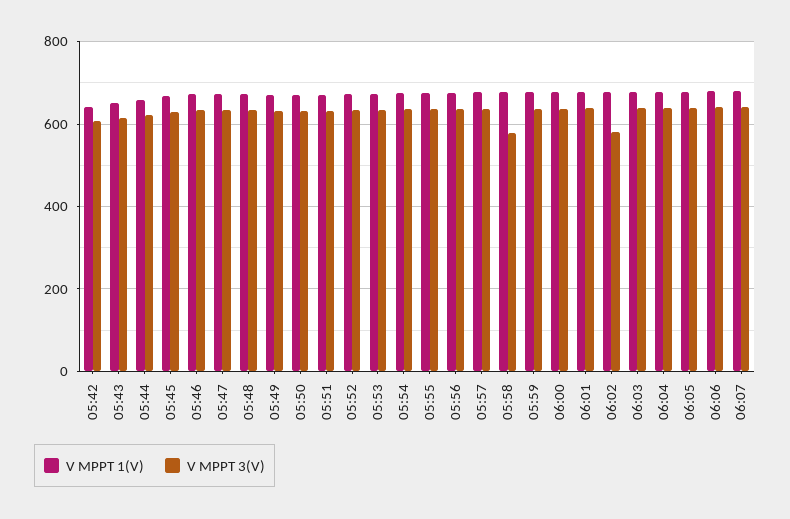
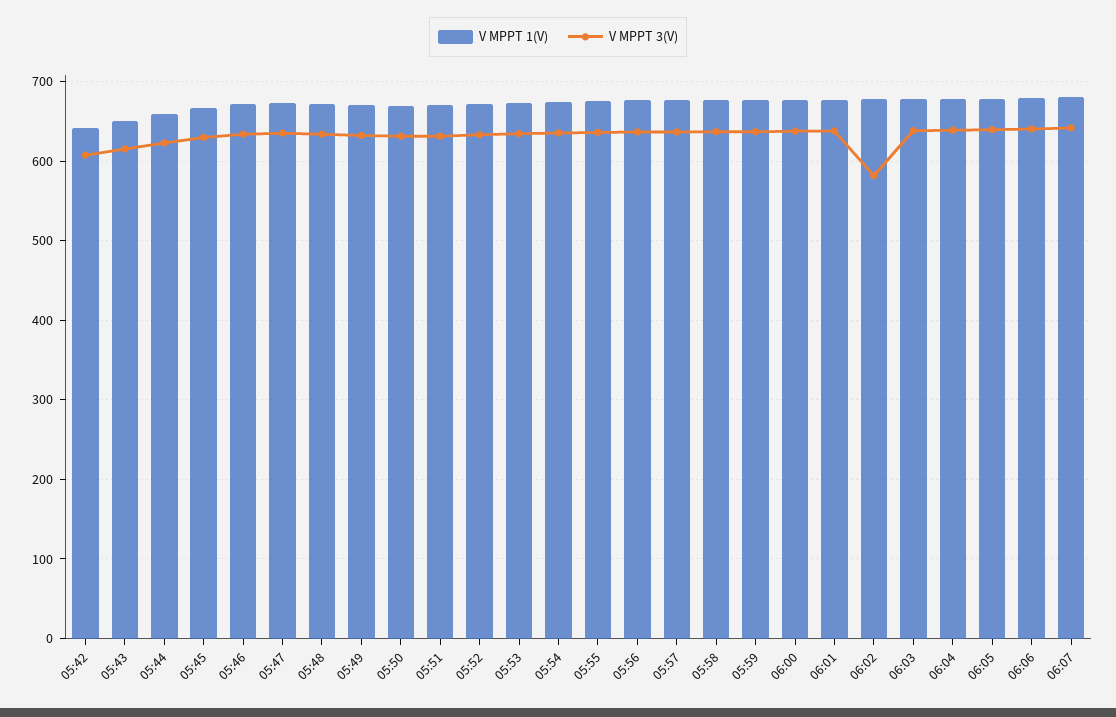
V MPPT 3(V), 05:58: 580 -> 640

